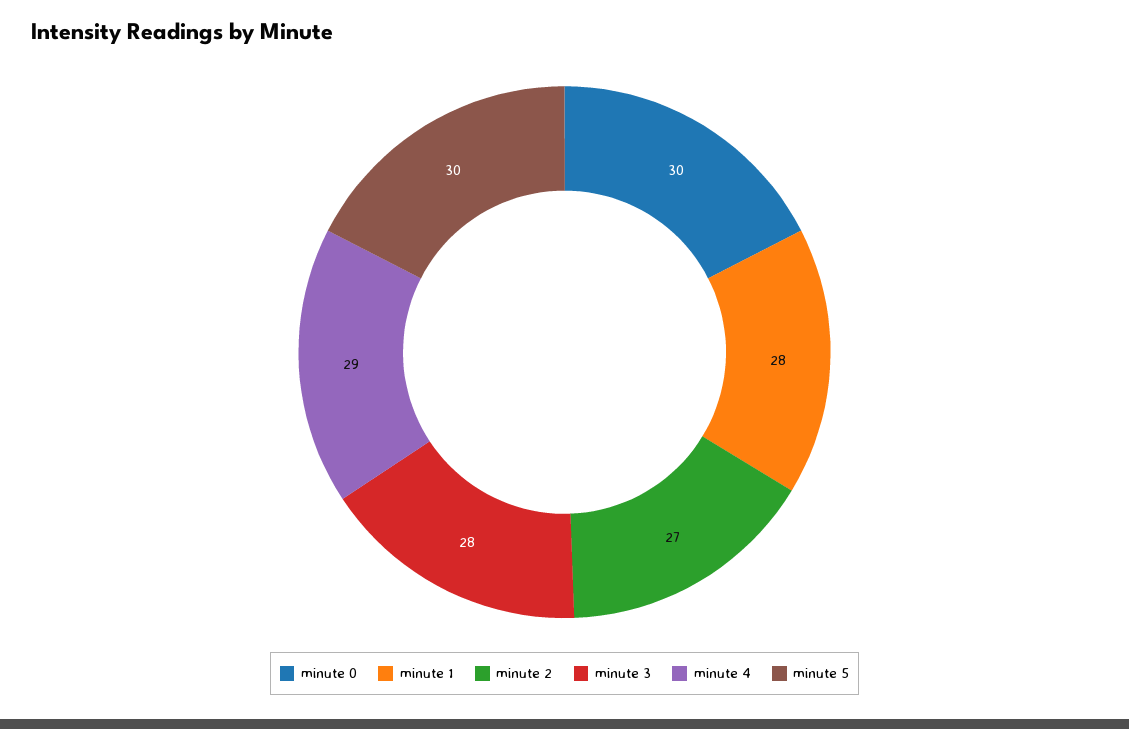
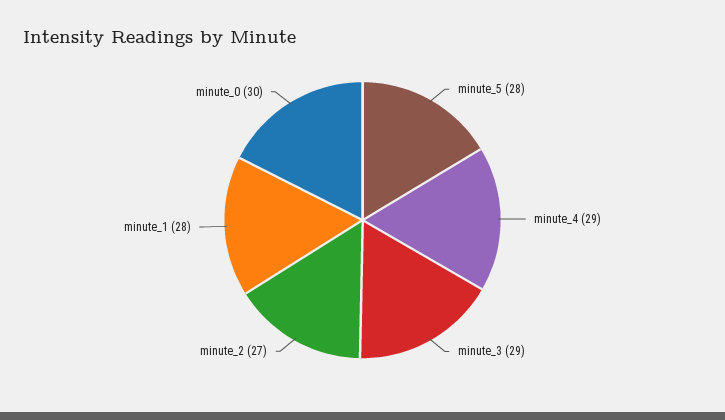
minute 3: 28 -> 29
minute 5: 30 -> 28

